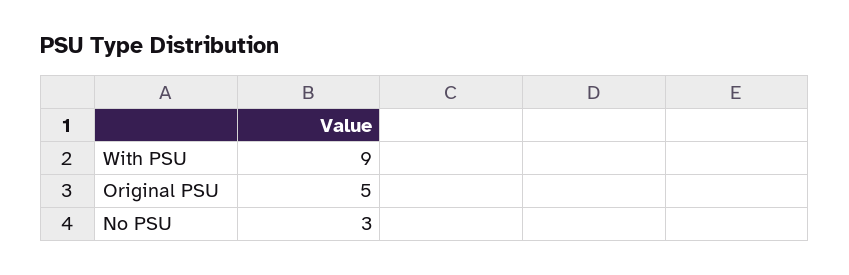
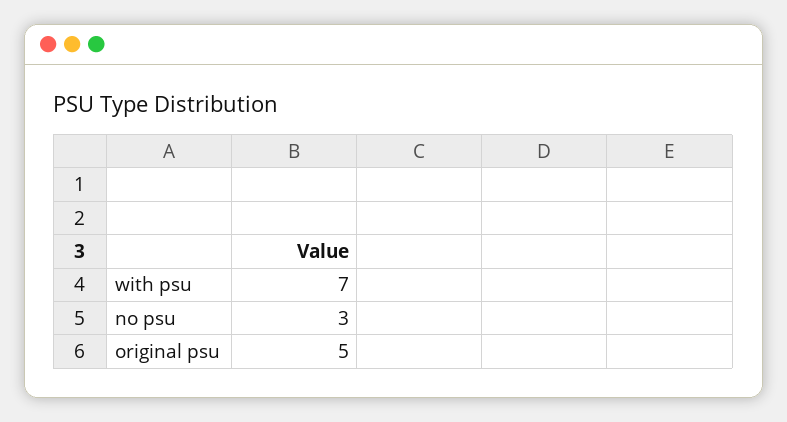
With PSU: 9 -> 7

